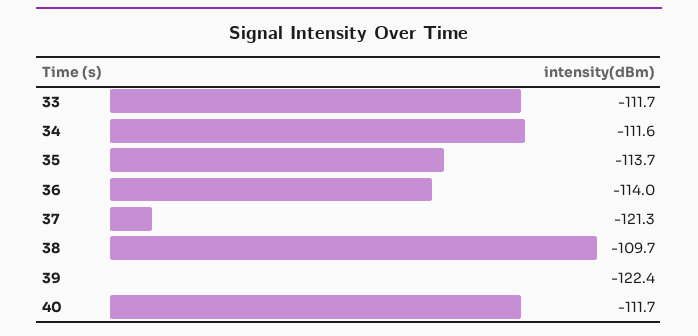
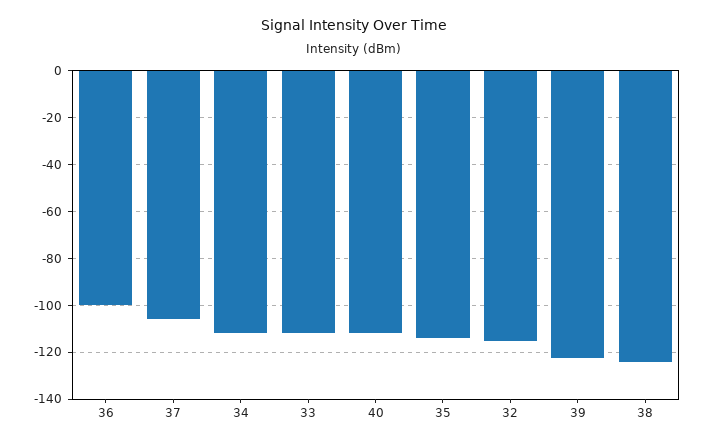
36: -114 -> -100
37: -121.3 -> -105
38: -109.7 -> -125
32: none -> -115

